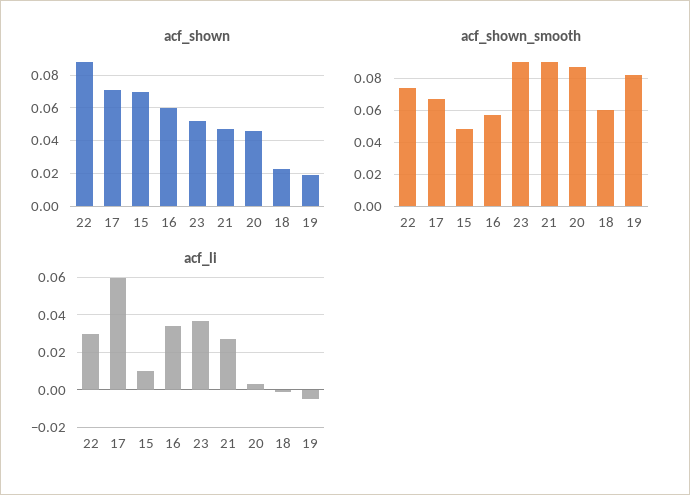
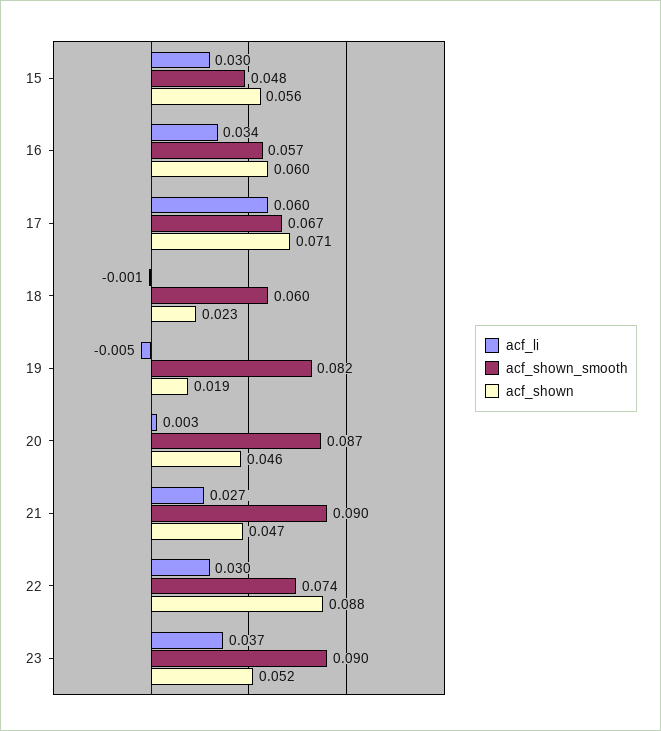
acf_shown, 15: 0.07 -> 0.056
acf_li, 15: 0.01 -> 0.03

